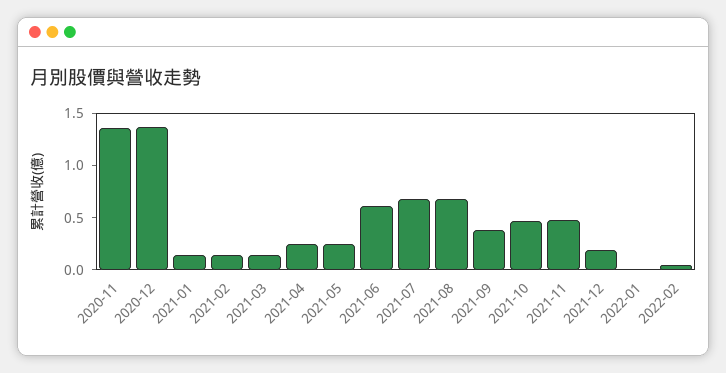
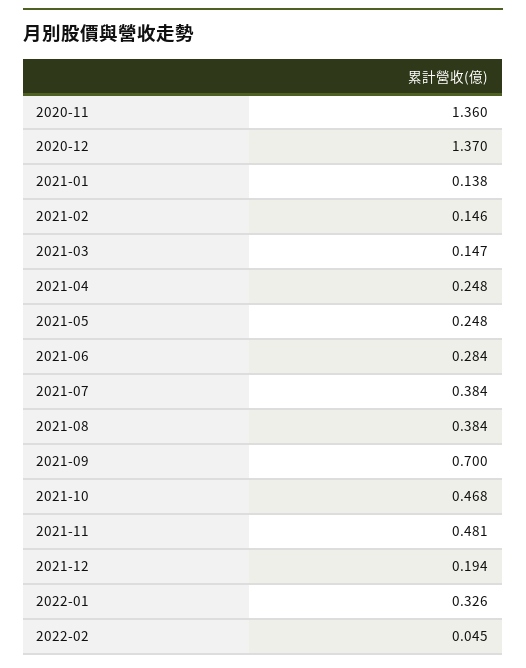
2021-06: 0.6 -> 0.284
2021-07: 0.7 -> 0.384
2021-08: 0.7 -> 0.384
2021-09: 0.4 -> 0.7
2022-01: 0 -> 0.326

